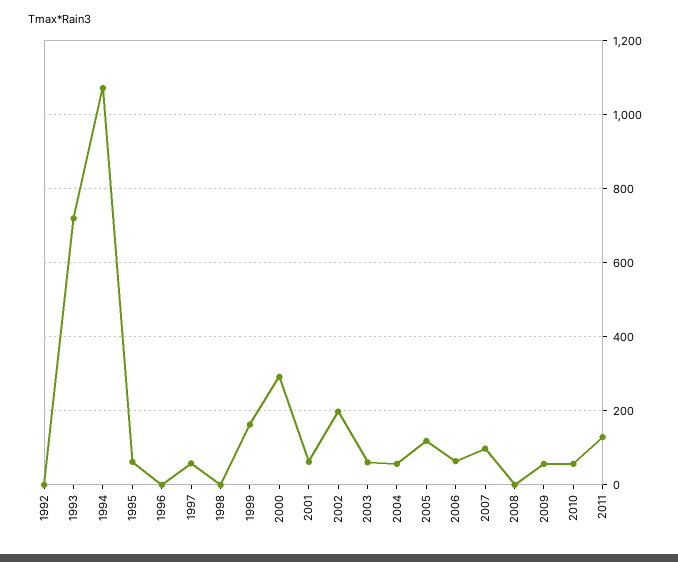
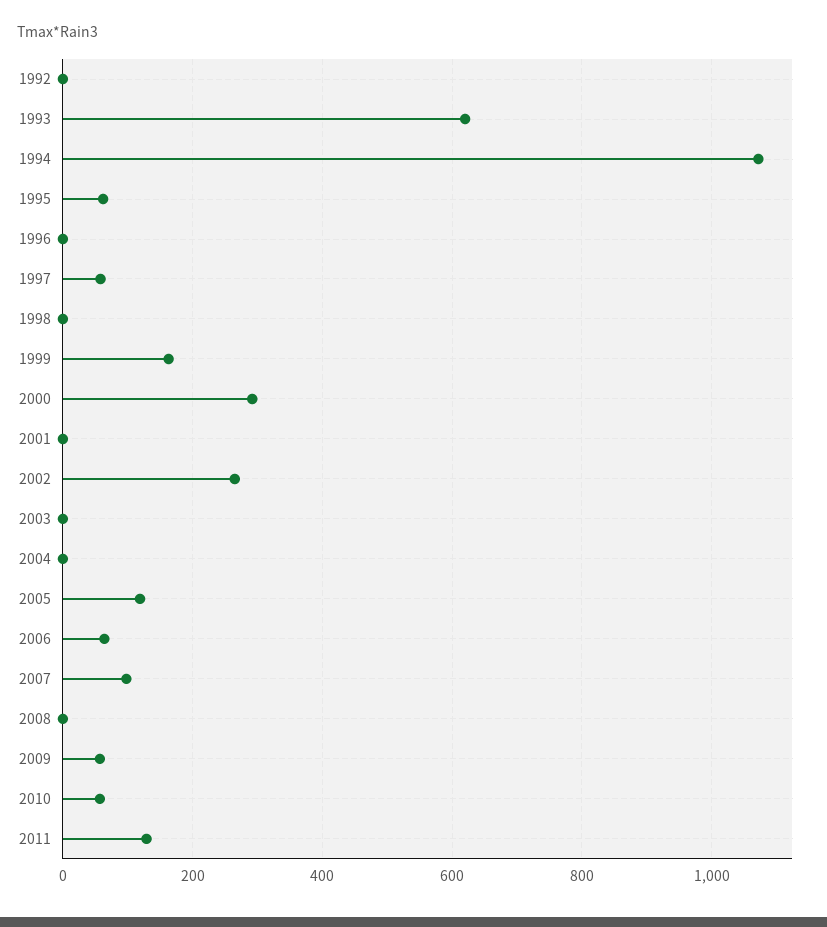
1993: 720 -> 620
2001: 60 -> 0
2002: 200 -> 260
2003: 60 -> 0
2004: 60 -> 0

